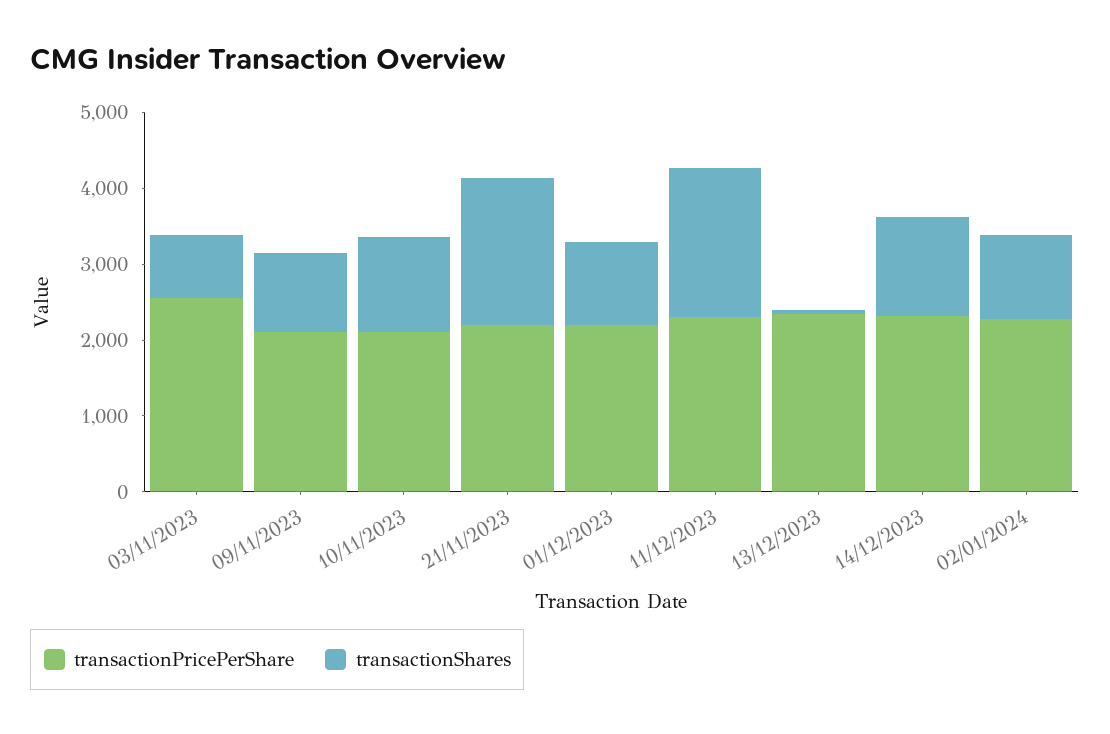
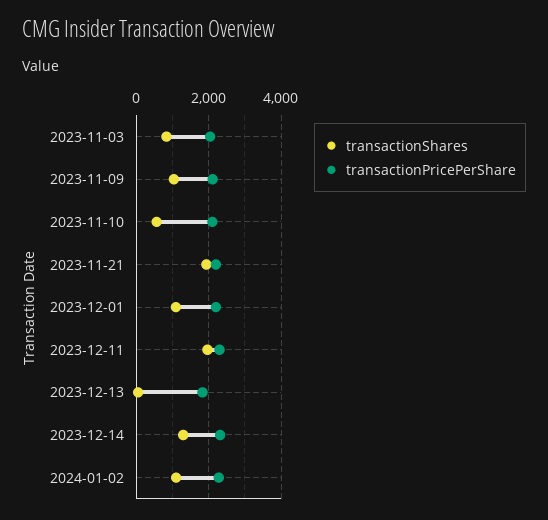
transactionPricePerShare, 03/11/2023: 2600 -> 2000
transactionShares, 10/11/2023: 1200 -> 600
transactionPricePerShare, 13/12/2023: 2400 -> 1800

